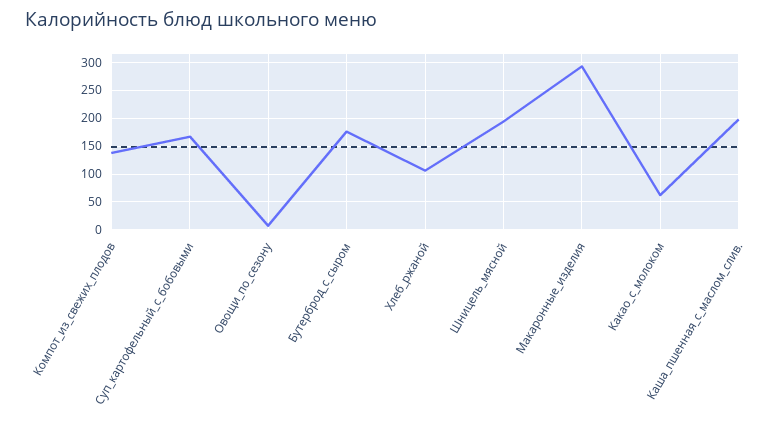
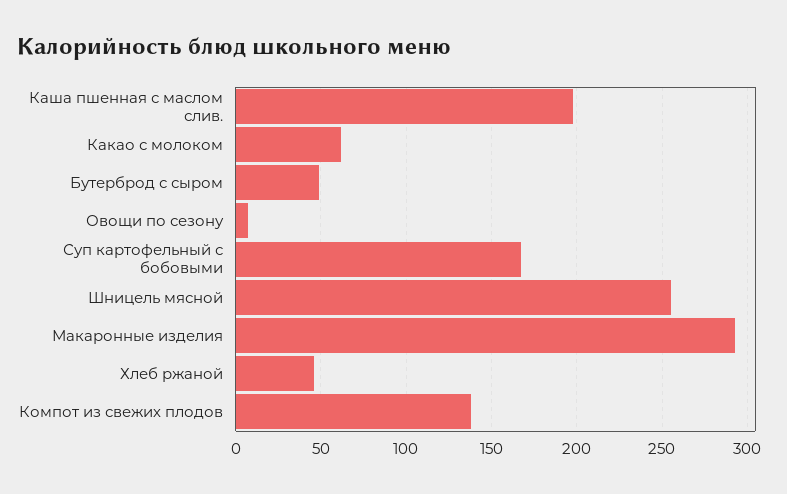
Бутерброд_с_сыром: 175 -> 50
Хлеб_ржаной: 100 -> 45
Шницель_мясной: 200 -> 255

